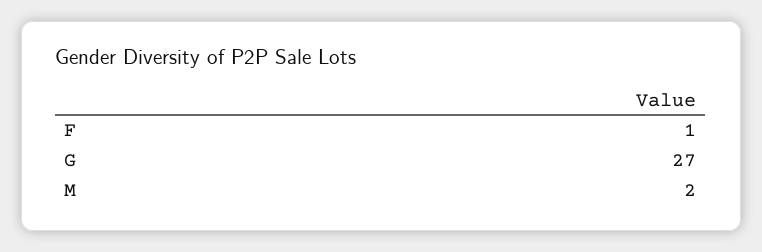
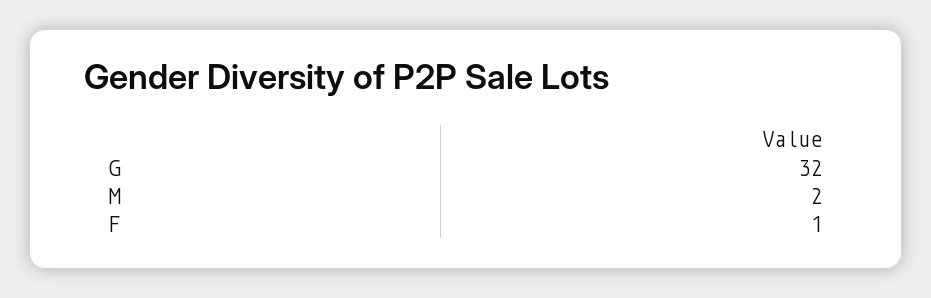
G: 27 -> 32

